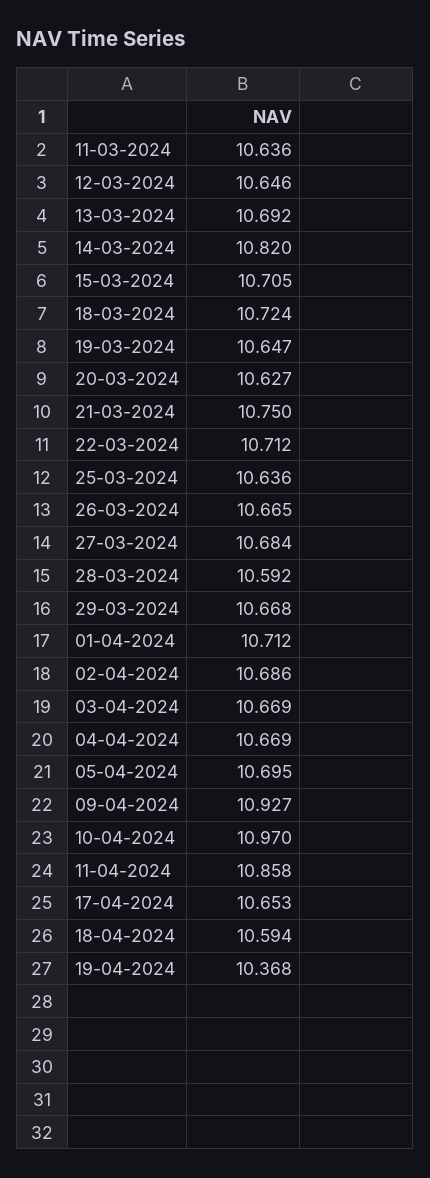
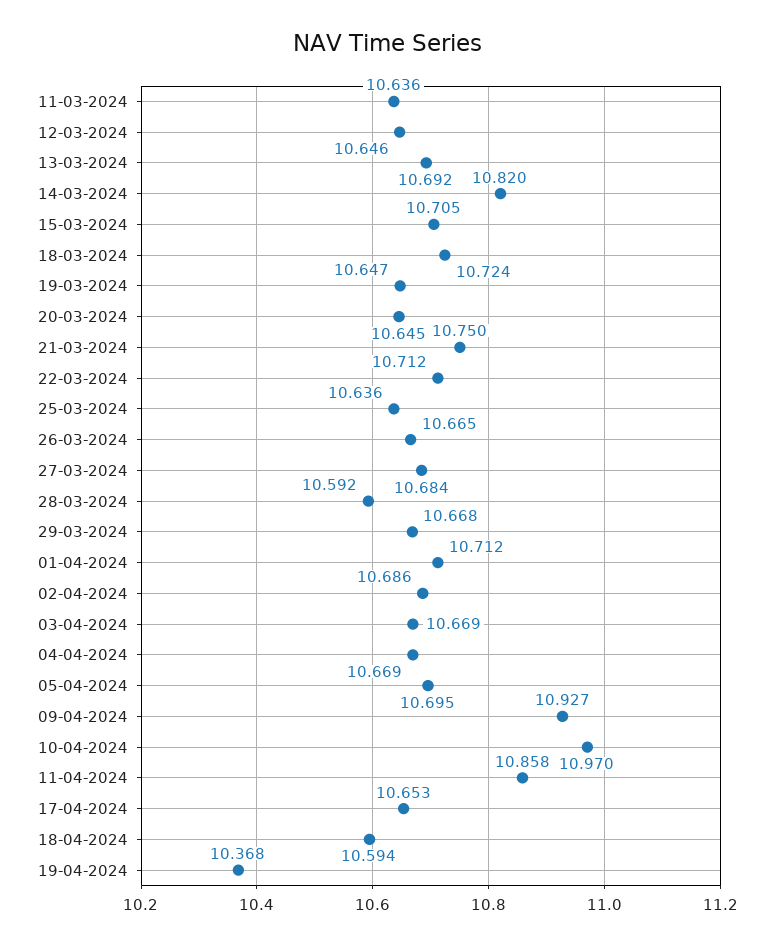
20-03-2024: 10.627 -> 10.645

